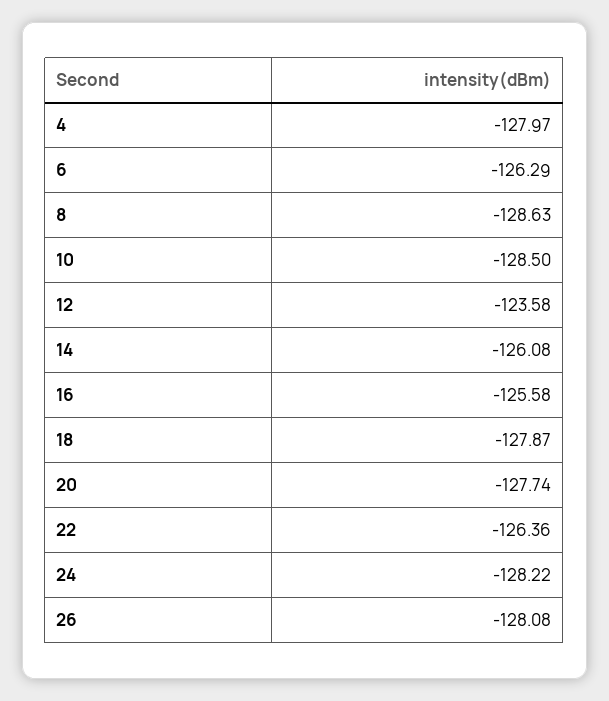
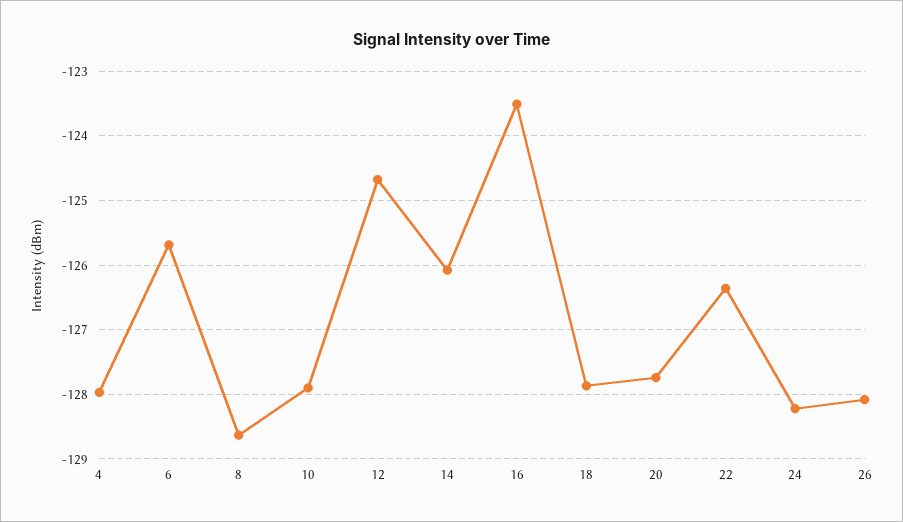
6: -126.29 -> -125.7
10: -128.5 -> -127.9
12: -123.58 -> -124.7
16: -125.58 -> -123.5

